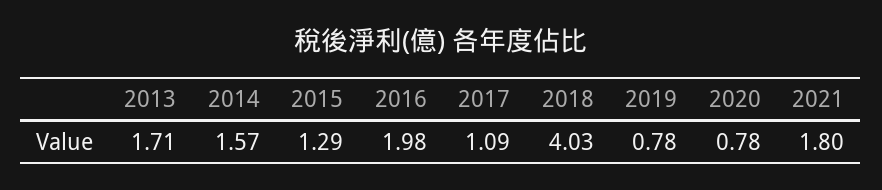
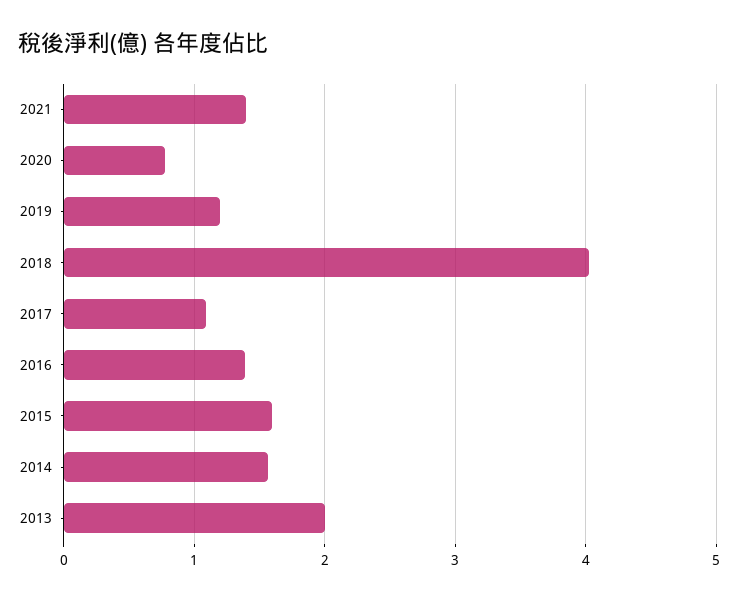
2013: 1.71 -> 2
2015: 1.29 -> 1.6
2016: 1.98 -> 1.4
2019: 0.78 -> 1.2
2021: 1.8 -> 1.4

